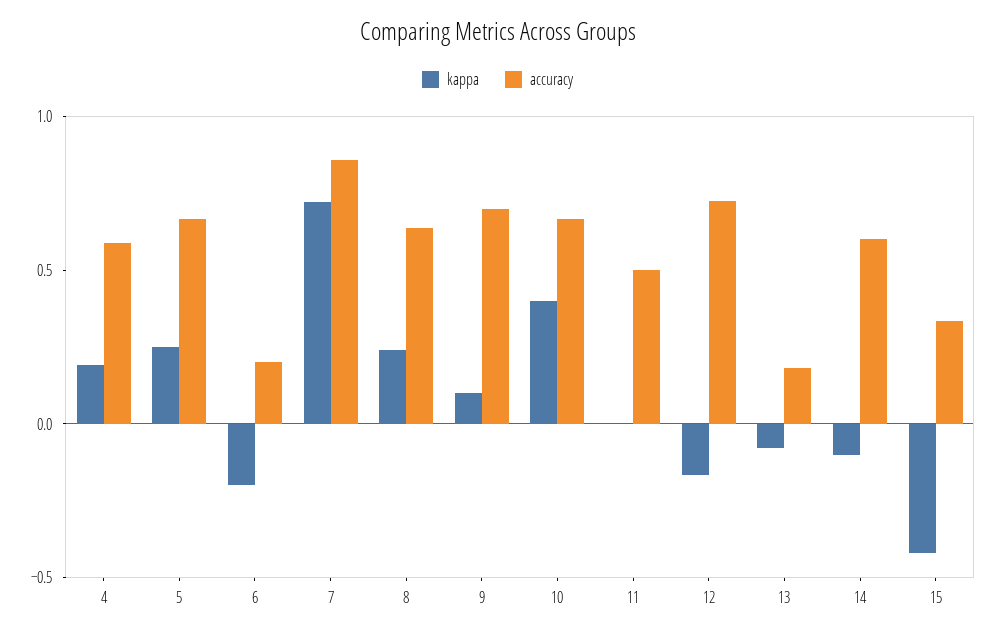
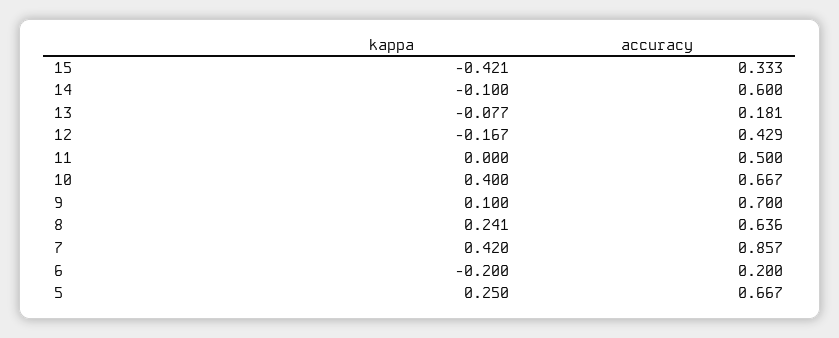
kappa, 4: 0.2 -> none
accuracy, 4: 0.6 -> none
kappa, 7: 0.7 -> 0.42
accuracy, 12: 0.7 -> 0.429

